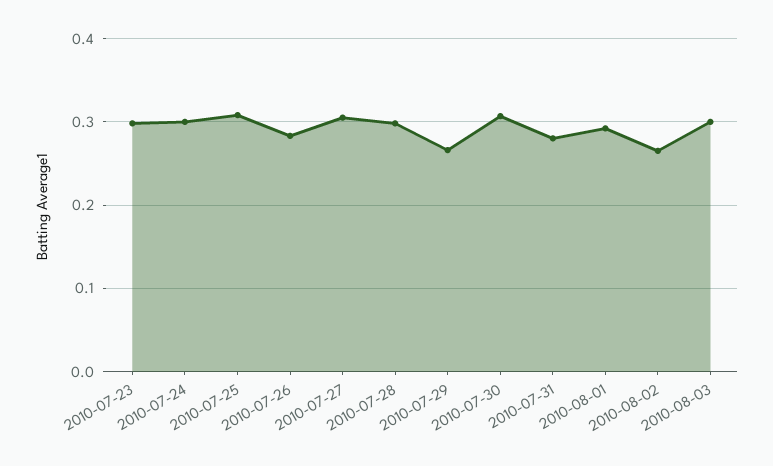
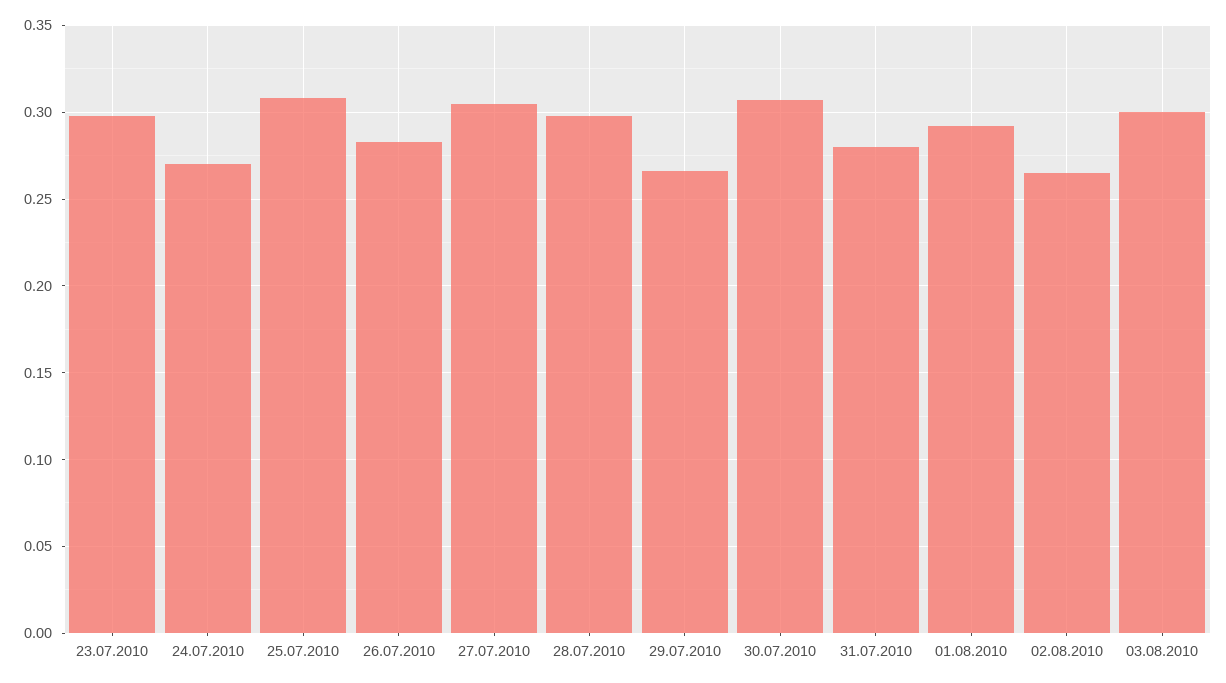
2010-07-24: 0.3 -> 0.27

